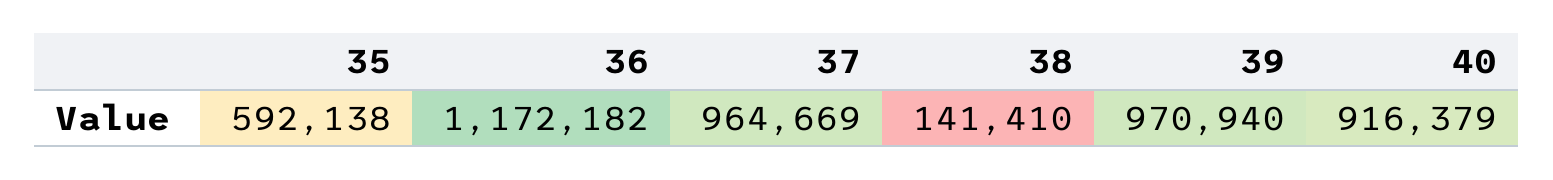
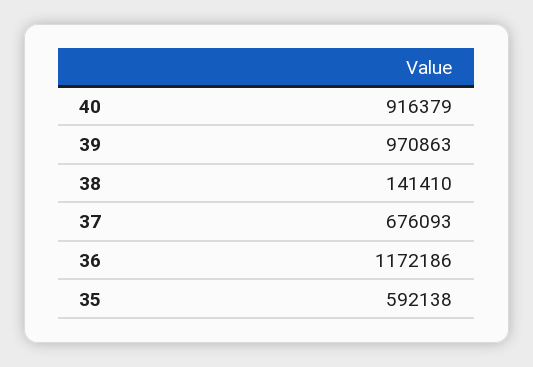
36: 1172182 -> 1172186
37: 964669 -> 676093
39: 970940 -> 970863

